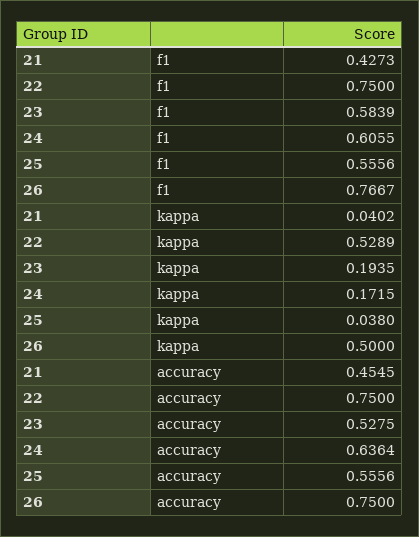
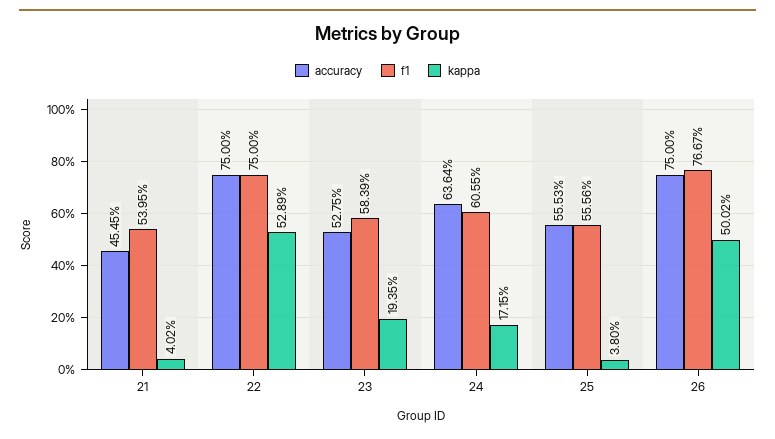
f1, 21: 0.4273 -> 0.5395
kappa, 26: 0.5 -> 0.5002
accuracy, 25: 0.5556 -> 0.5553

